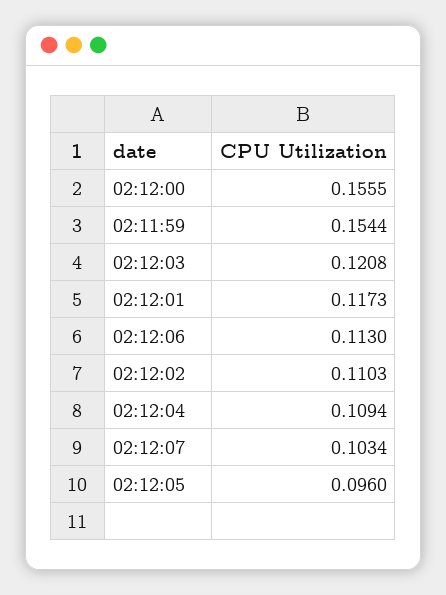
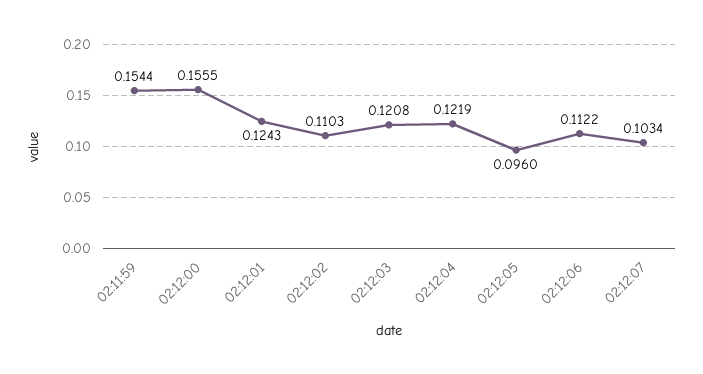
02:12:01: 0.1173 -> 0.1243
02:12:06: 0.113 -> 0.1122
02:12:04: 0.1094 -> 0.1219

